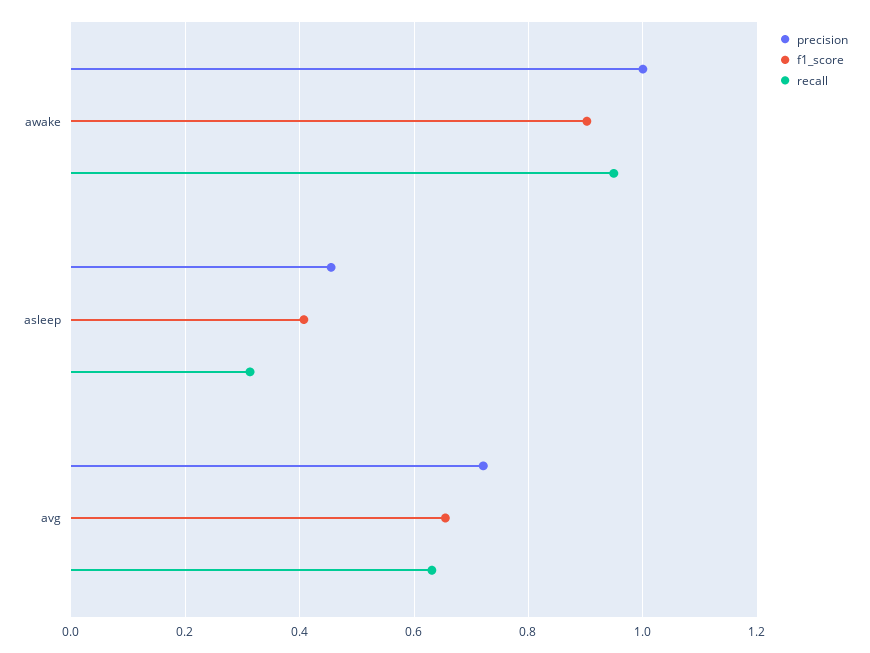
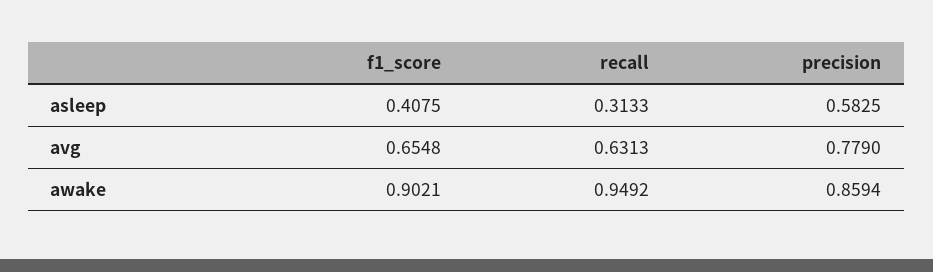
precision, awake: 1 -> 0.8594
precision, asleep: 0.46 -> 0.5825
precision, avg: 0.72 -> 0.779

